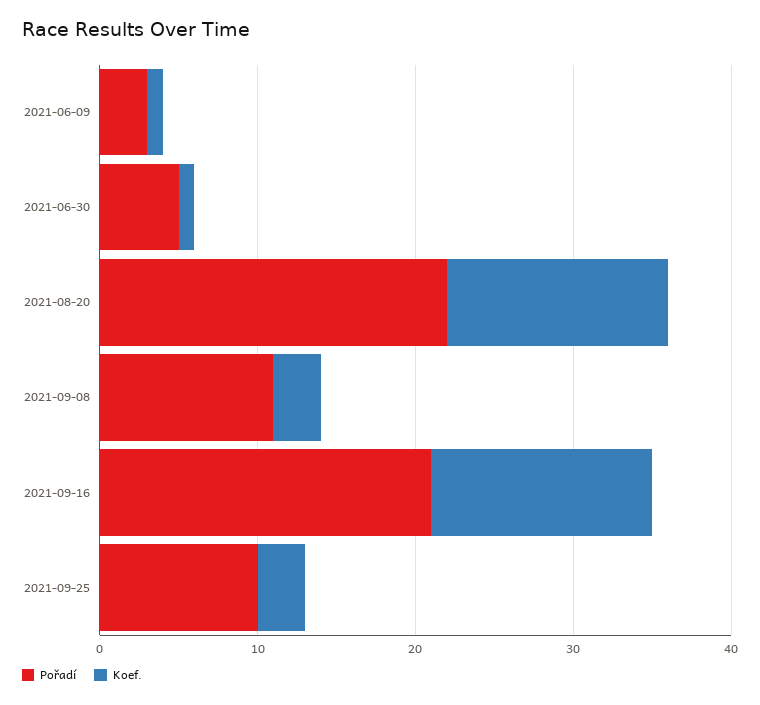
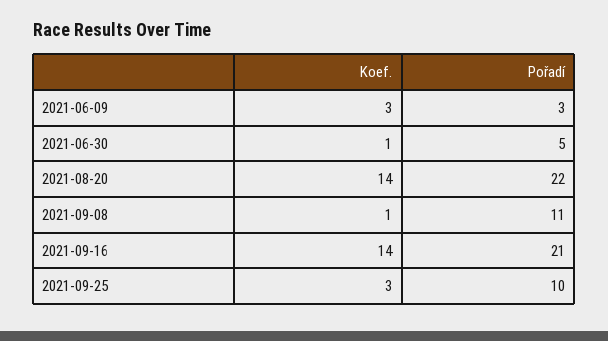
Koef., 2021-06-09: 1 -> 3
Koef., 2021-09-08: 3 -> 1

